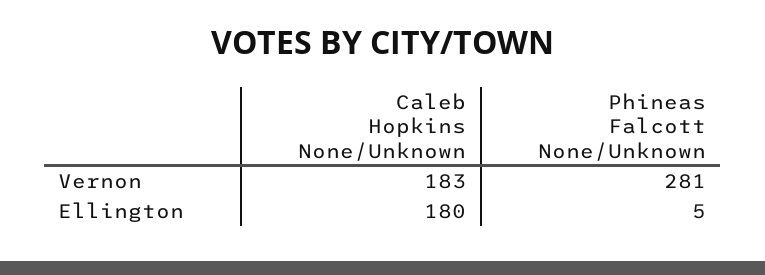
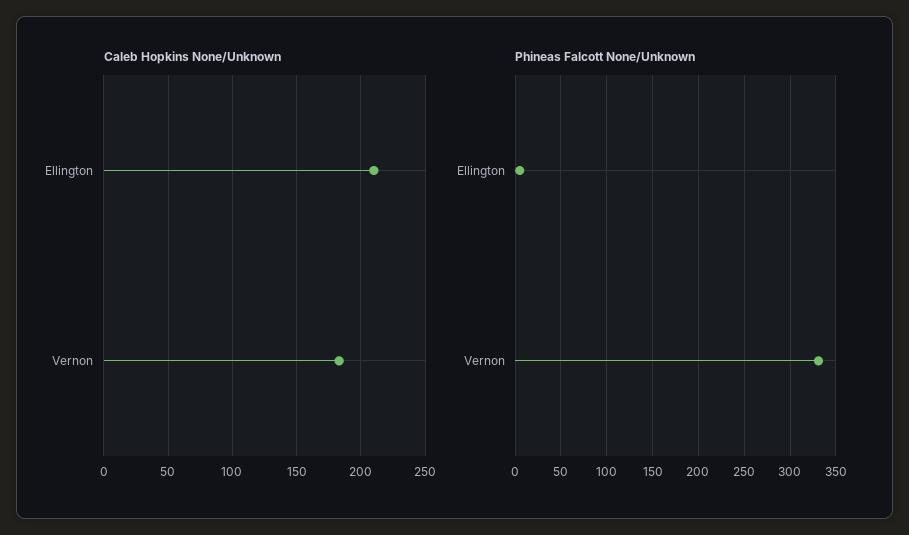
Phineas Falcott None/Unknown, Vernon: 281 -> 330
Caleb Hopkins None/Unknown, Ellington: 180 -> 210

